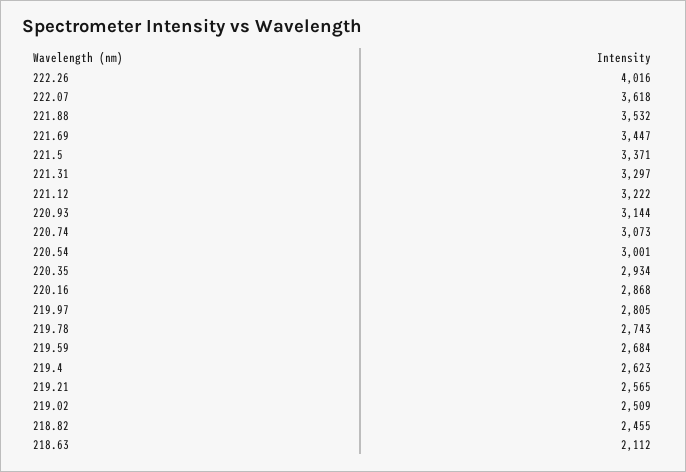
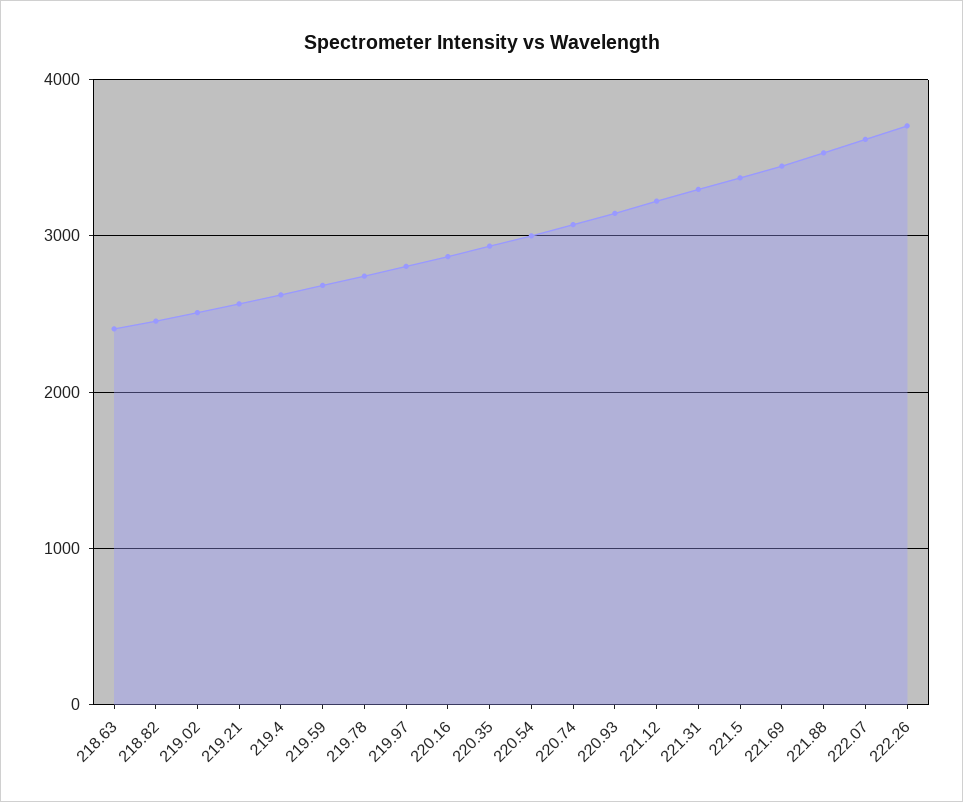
222.26: 4016 -> 3700
218.63: 2112 -> 2400

